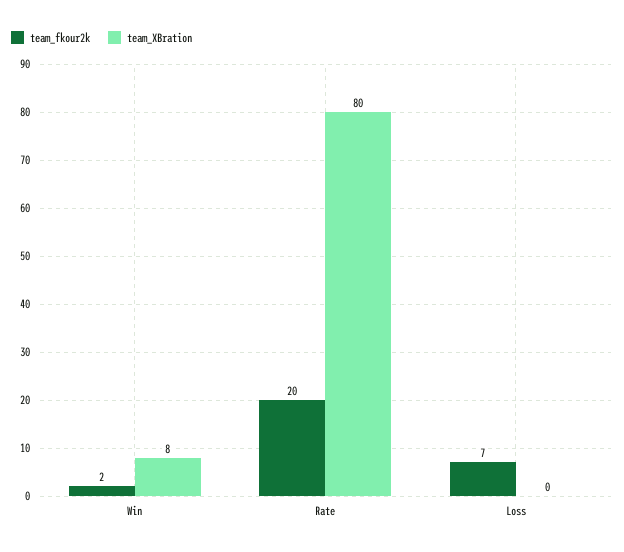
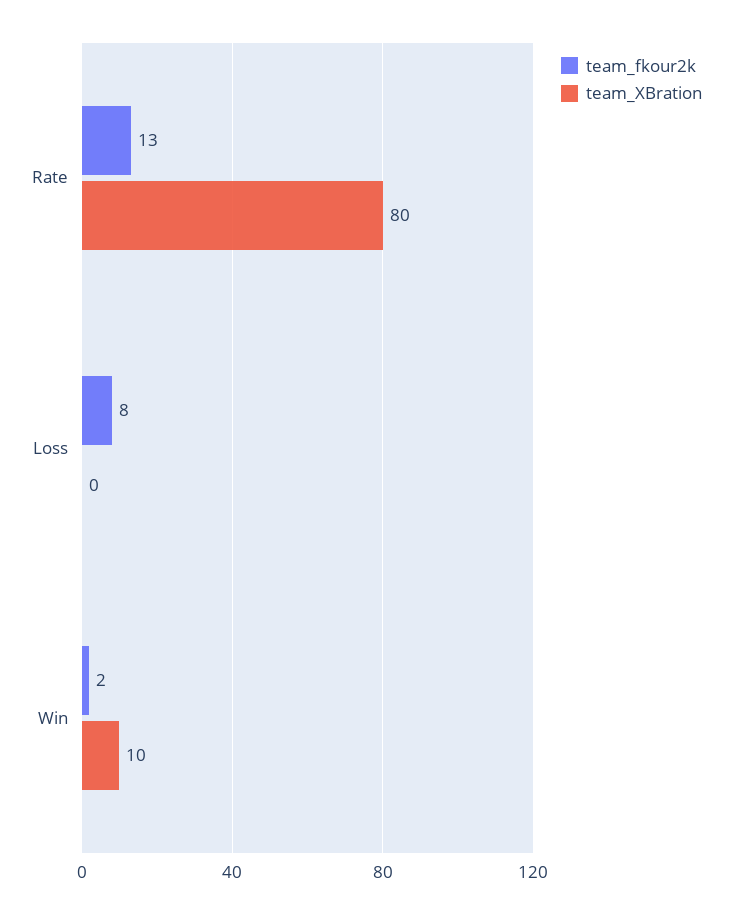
team_XBration, Win: 8 -> 10
team_fkour2k, Rate: 20 -> 13
team_fkour2k, Loss: 7 -> 8

